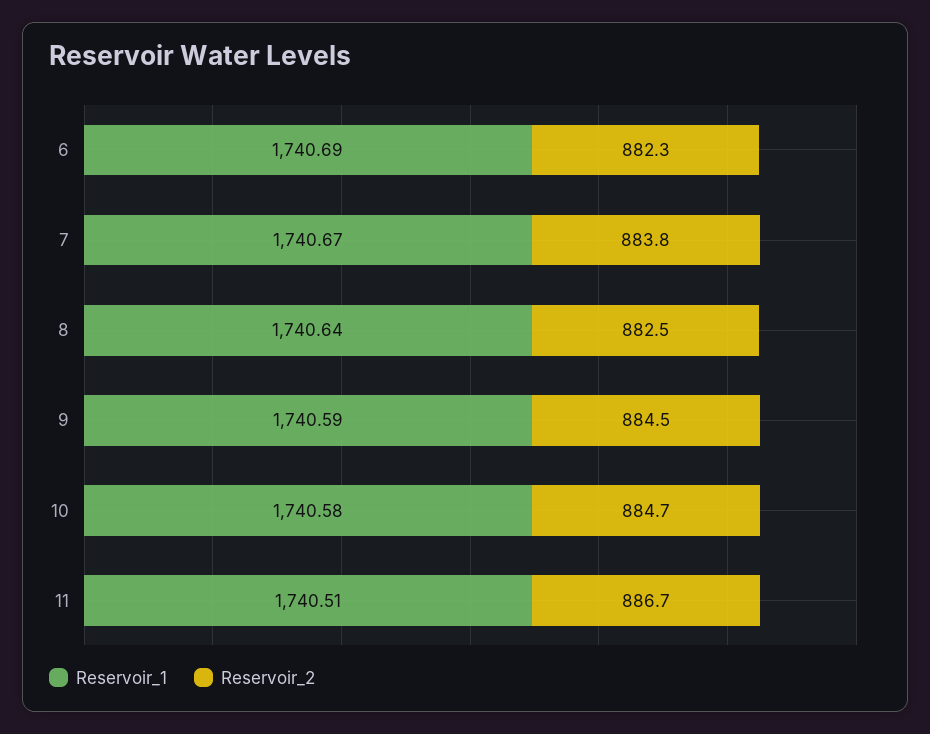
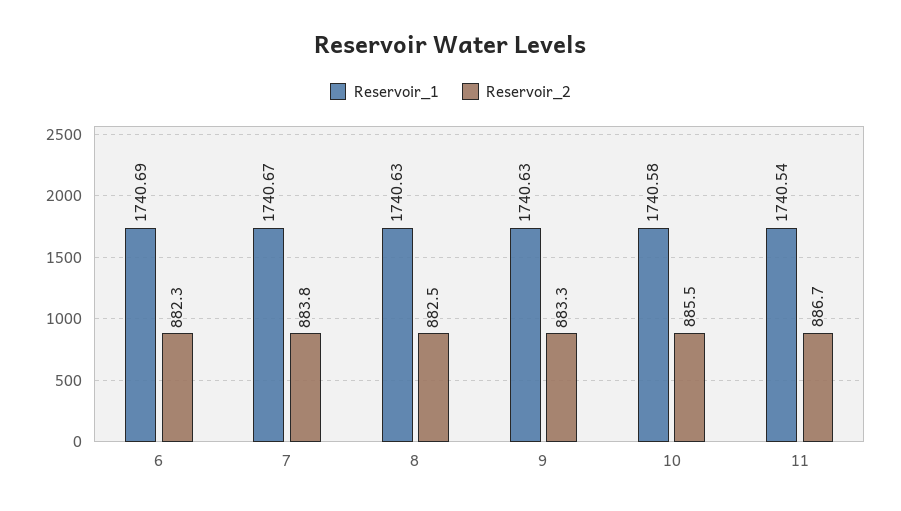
Reservoir_1, 8: 1740.64 -> 1740.63
Reservoir_1, 9: 1740.59 -> 1740.63
Reservoir_2, 9: 884.5 -> 883.3
Reservoir_2, 10: 884.7 -> 885.5
Reservoir_1, 11: 1740.51 -> 1740.54

